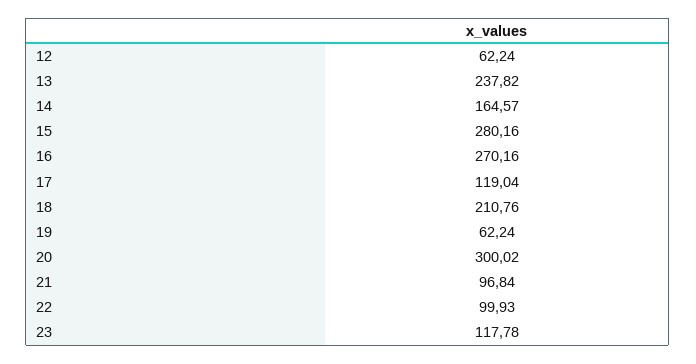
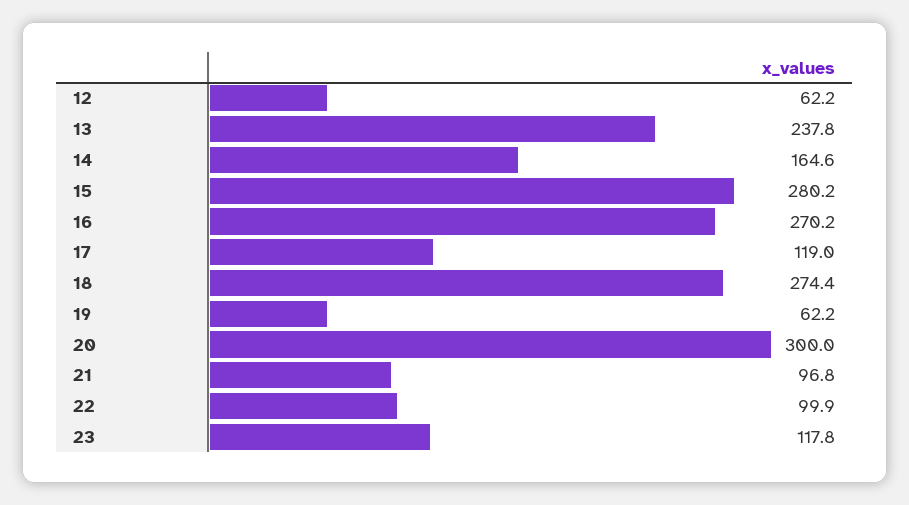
18: 210.76 -> 274.4

